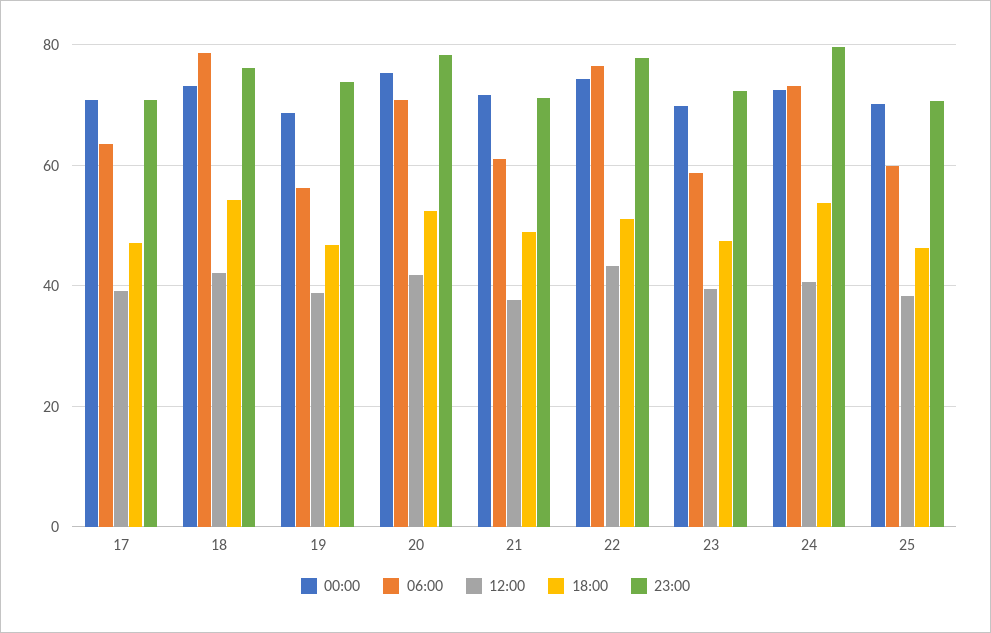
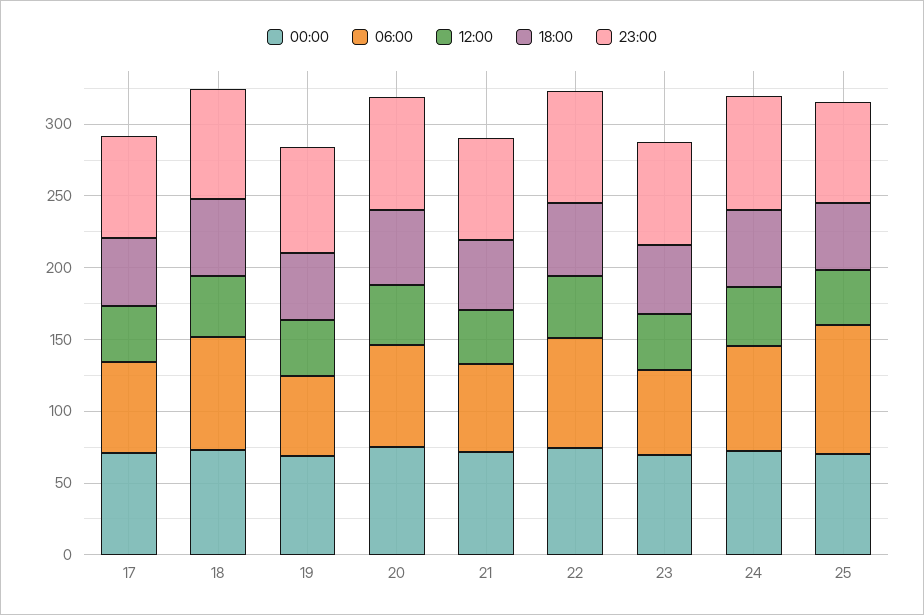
06:00, 25: 60 -> 90

